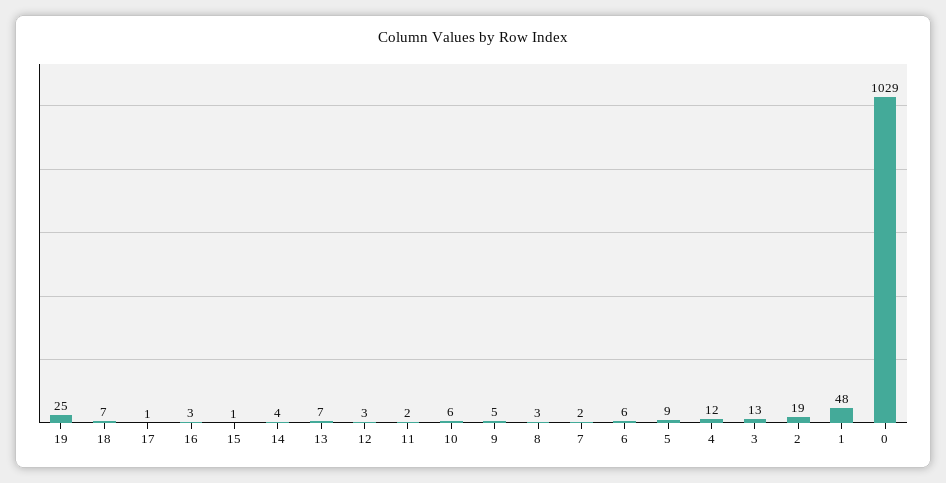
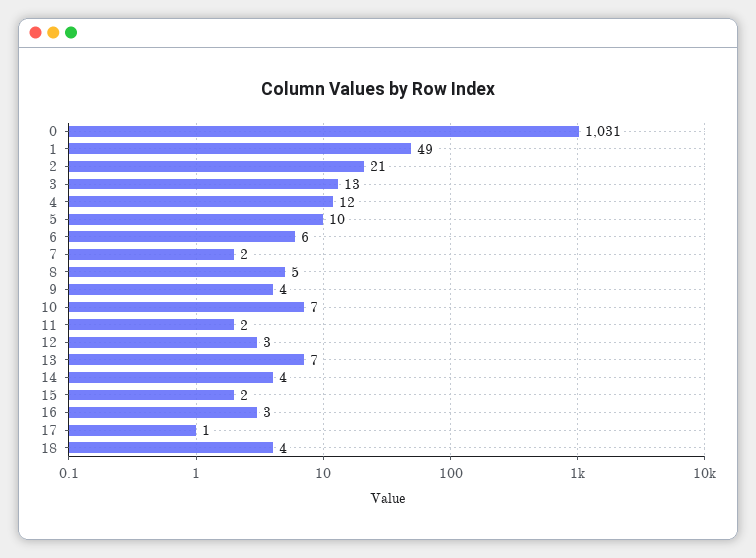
19: 25 -> none
18: 7 -> 4
15: 1 -> 2
10: 6 -> 7
9: 5 -> 4
8: 3 -> 5
5: 9 -> 10
2: 19 -> 21
1: 48 -> 49
0: 1029 -> 1031

